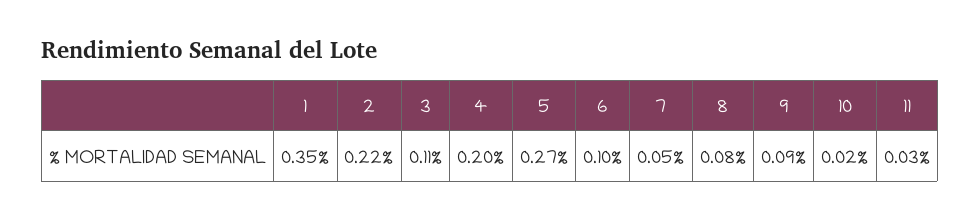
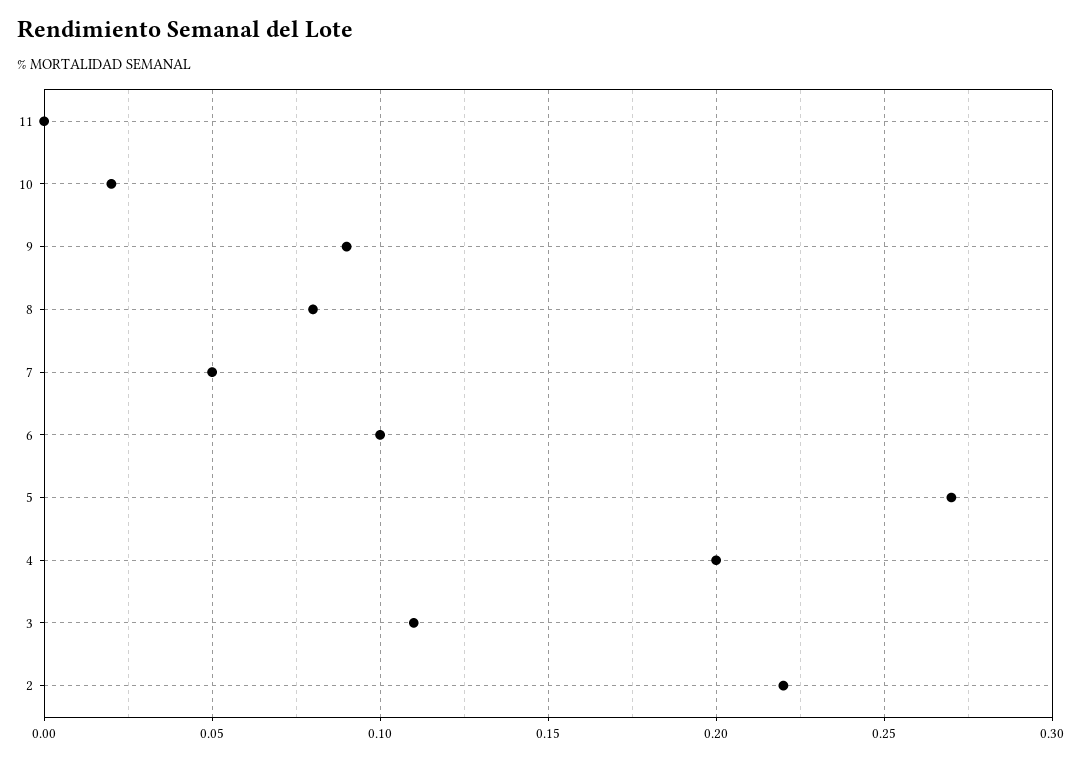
1: 0.35 -> none
11: 0.03 -> 0

